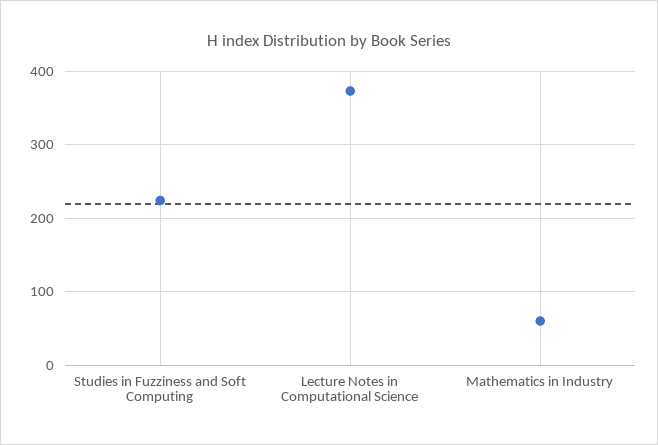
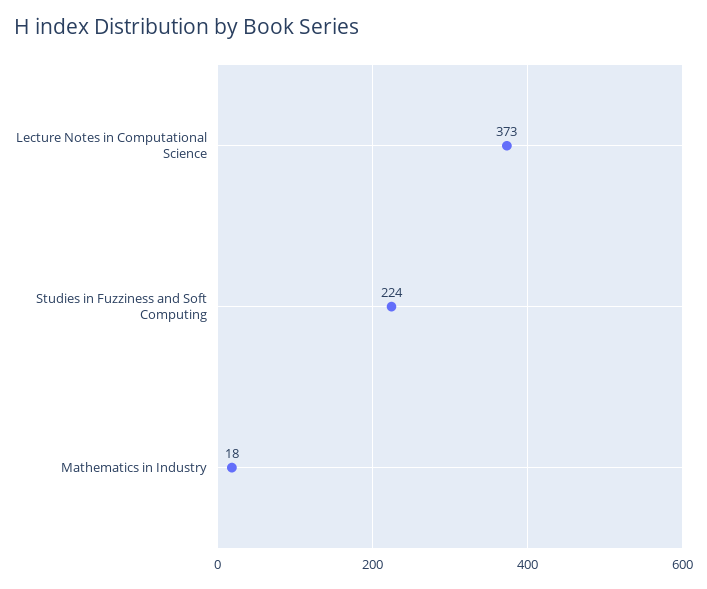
Mathematics in Industry: 60 -> 18

